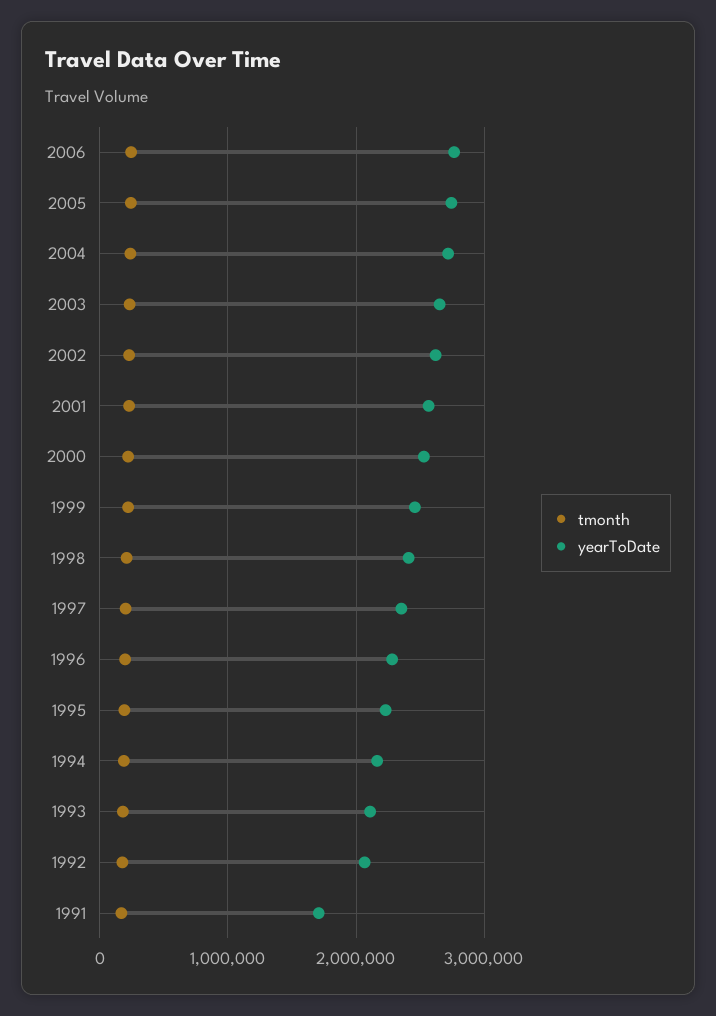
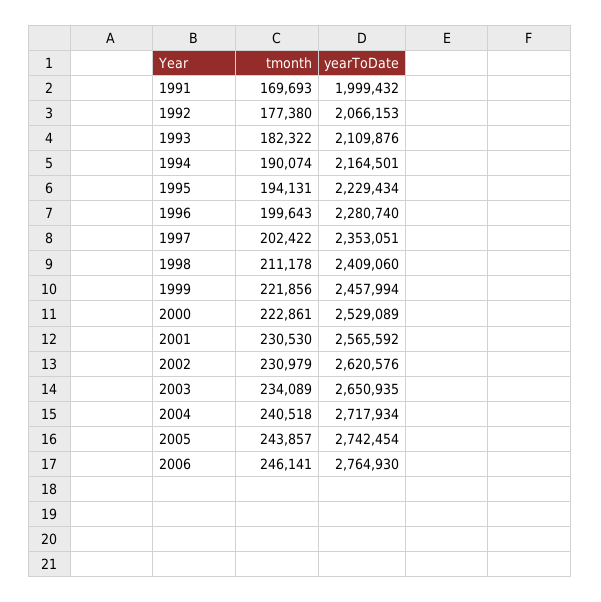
yearToDate, 1991: 1700000 -> 1999432

